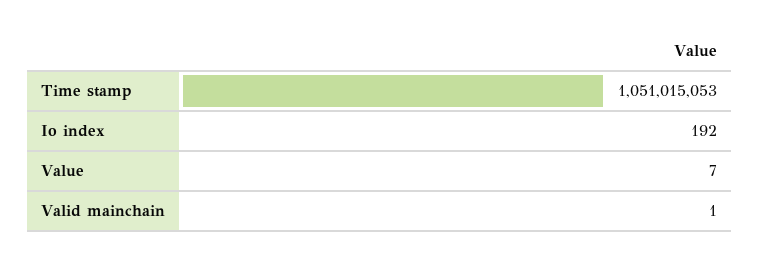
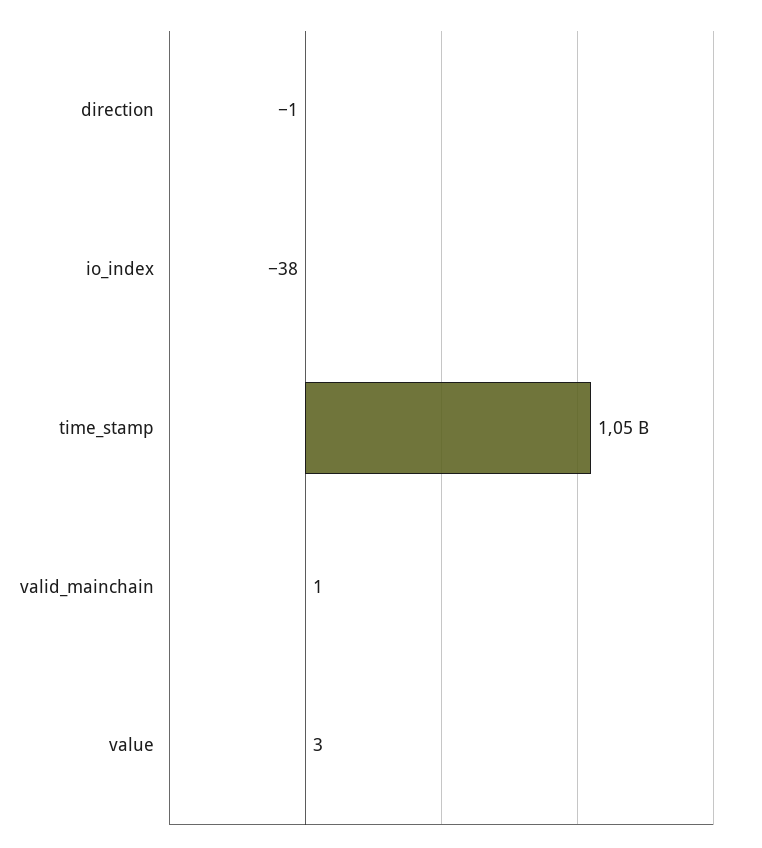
Io index: 192 -> -38
Value: 7 -> 3
direction: none -> -1

